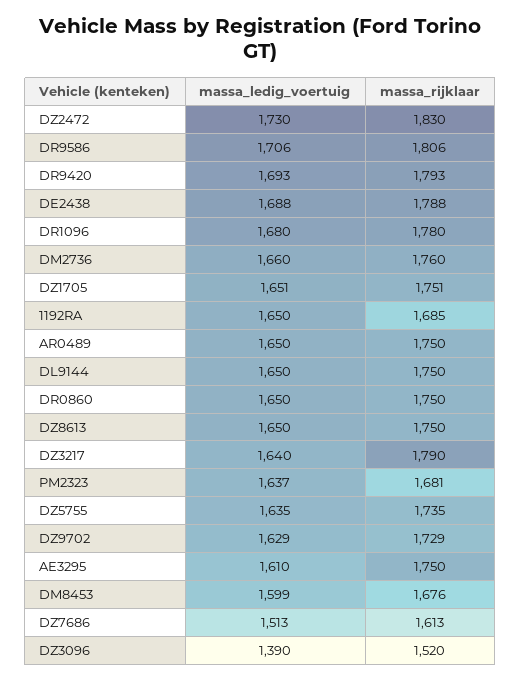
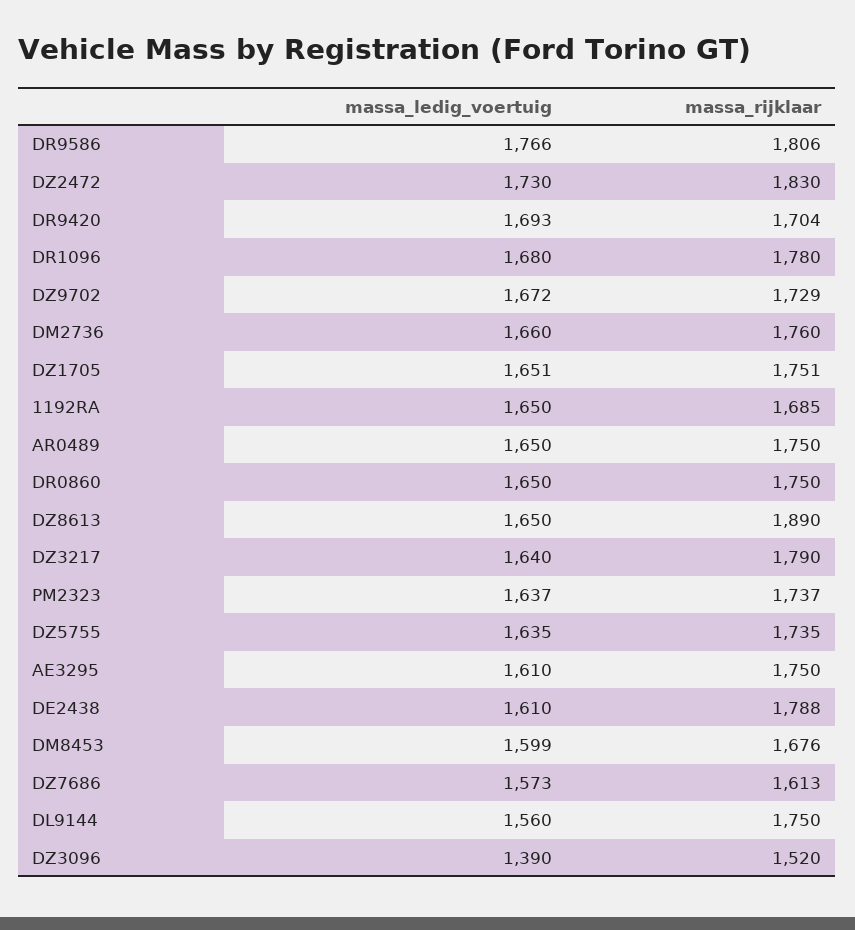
massa_ledig_voertuig, DR9586: 1706 -> 1766
massa_rijklaar, DR9420: 1793 -> 1704
massa_ledig_voertuig, DE2438: 1688 -> 1610
massa_ledig_voertuig, DL9144: 1650 -> 1560
massa_rijklaar, DZ8613: 1750 -> 1890
massa_rijklaar, PM2323: 1681 -> 1737
massa_ledig_voertuig, DZ9702: 1629 -> 1672
massa_ledig_voertuig, DZ7686: 1513 -> 1573

